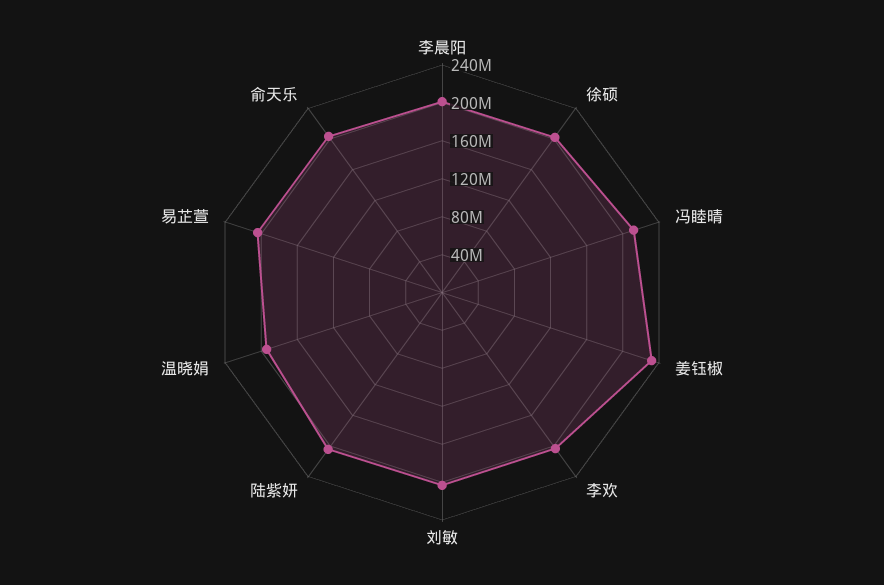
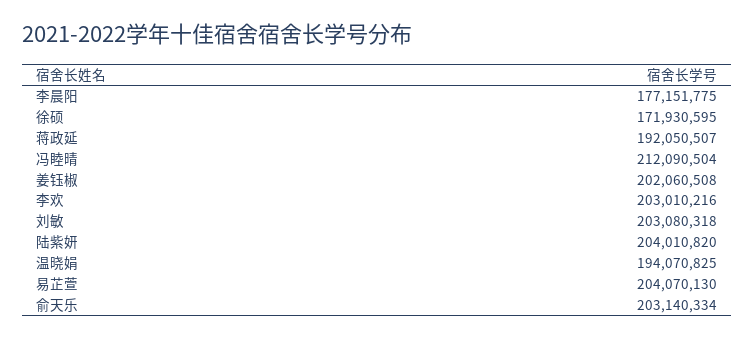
李晨阳: 200000000 -> 177151775
徐硕: 200000000 -> 171930595
姜钰椒: 230000000 -> 202060508
蒋政延: none -> 192050507

